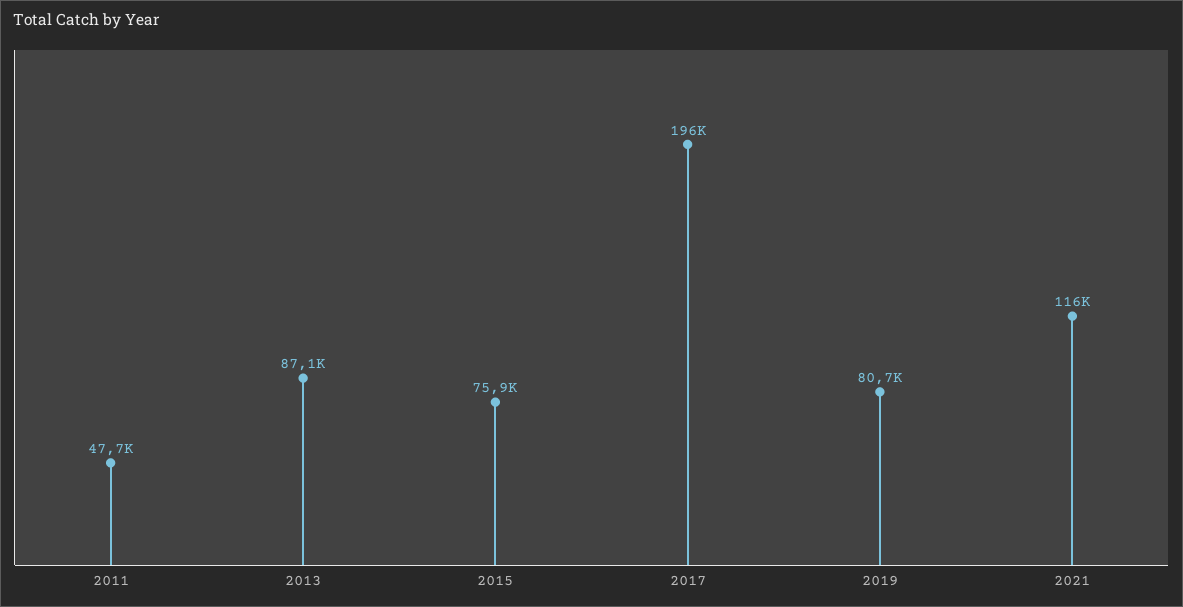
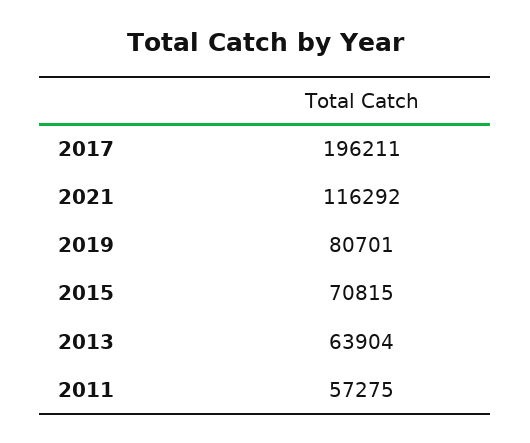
2011: 47700 -> 57275
2013: 87100 -> 63904
2015: 75900 -> 70815

